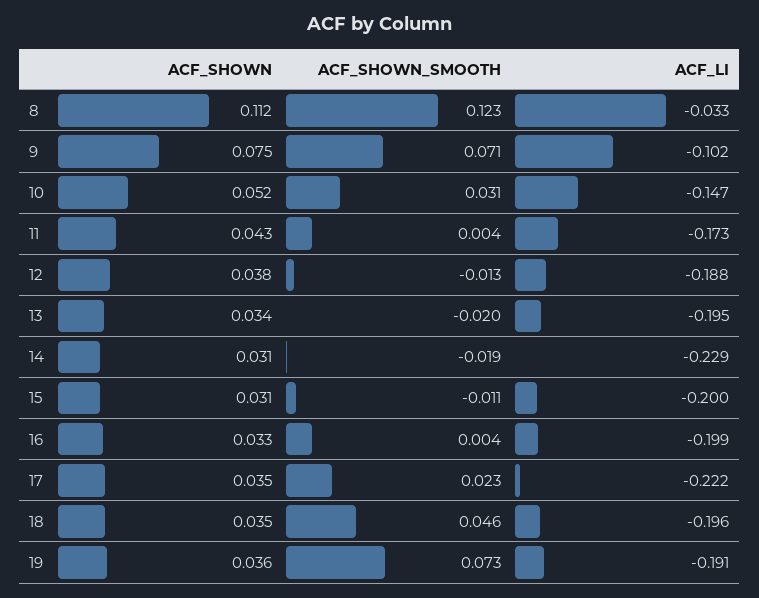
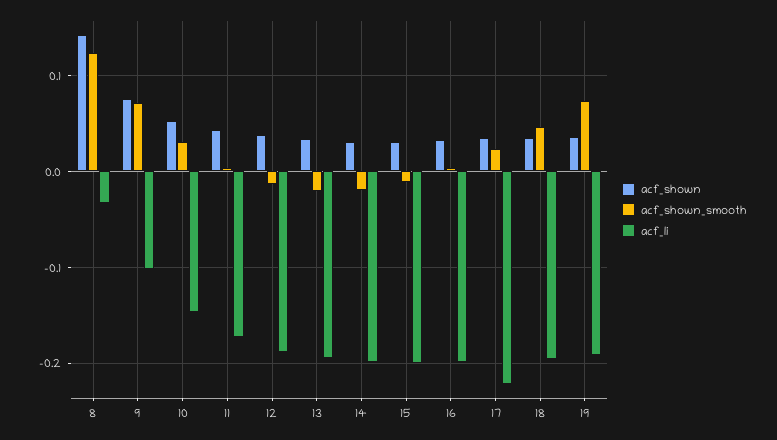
ACF_SHOWN, 8: 0.112 -> 0.14
ACF_LI, 14: -0.229 -> -0.2

